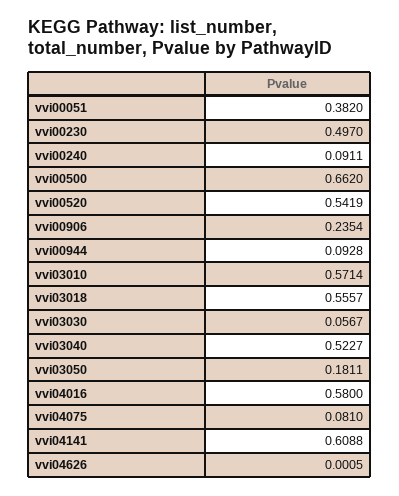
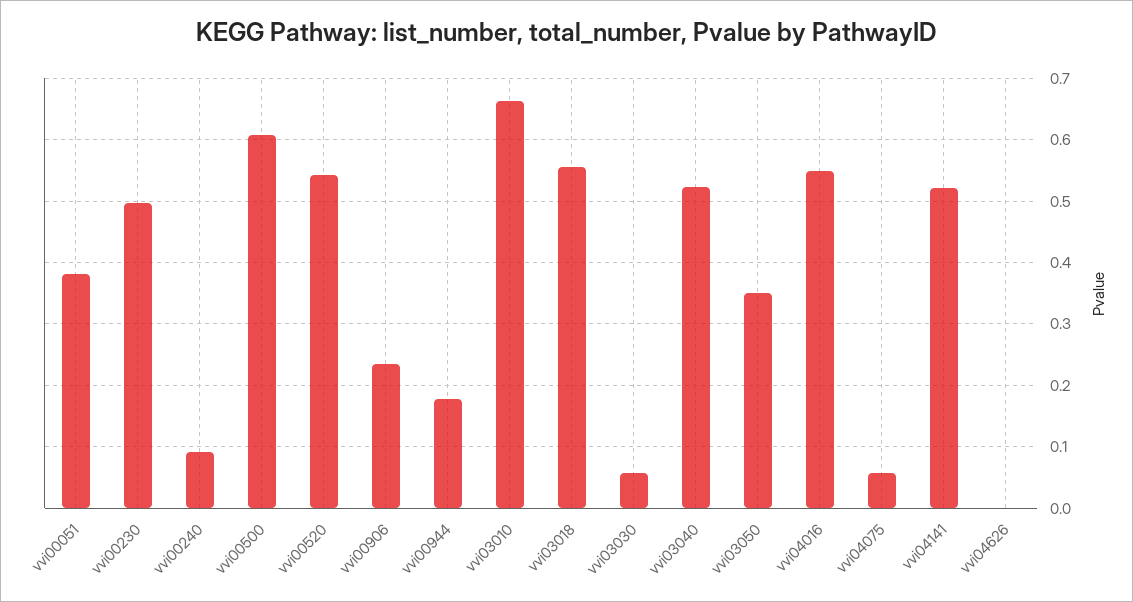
vvi00500: 0.662 -> 0.61
vvi00944: 0.0928 -> 0.18
vvi03010: 0.5714 -> 0.66
vvi03050: 0.1811 -> 0.35
vvi04016: 0.58 -> 0.55
vvi04075: 0.081 -> 0.06
vvi04141: 0.6088 -> 0.52

